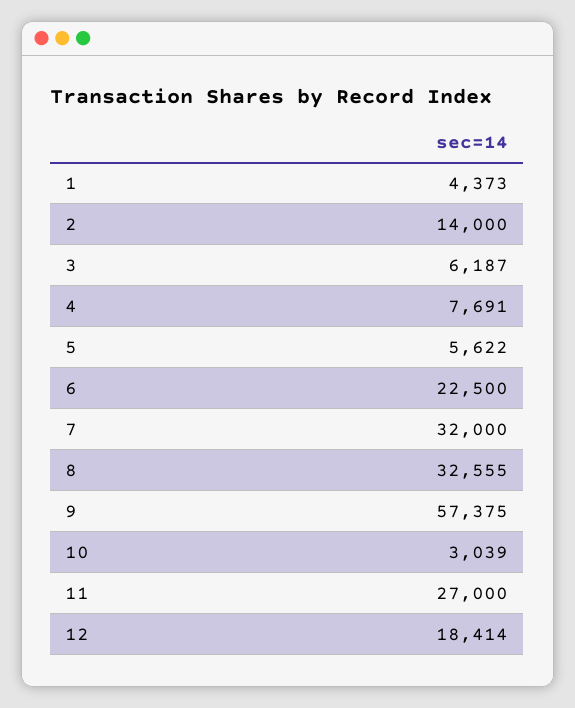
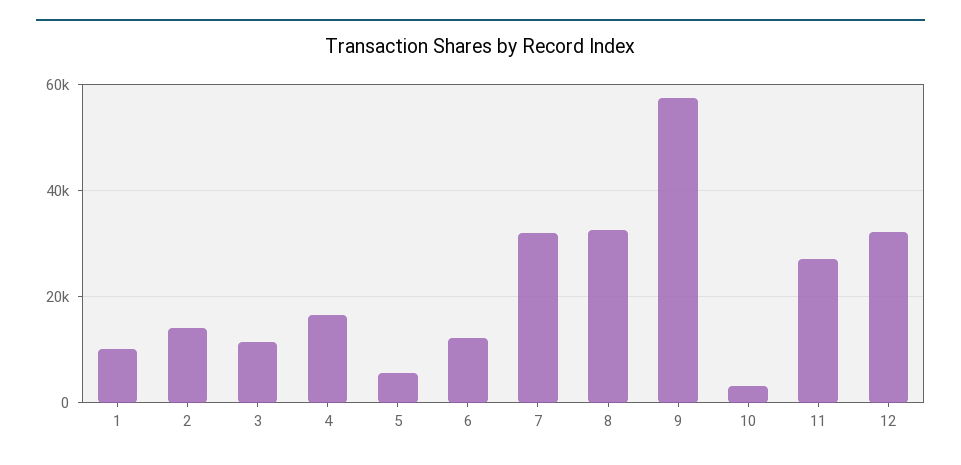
1: 4373 -> 10000
3: 6187 -> 12000
4: 7691 -> 16000
6: 22500 -> 12000
12: 18414 -> 32000

